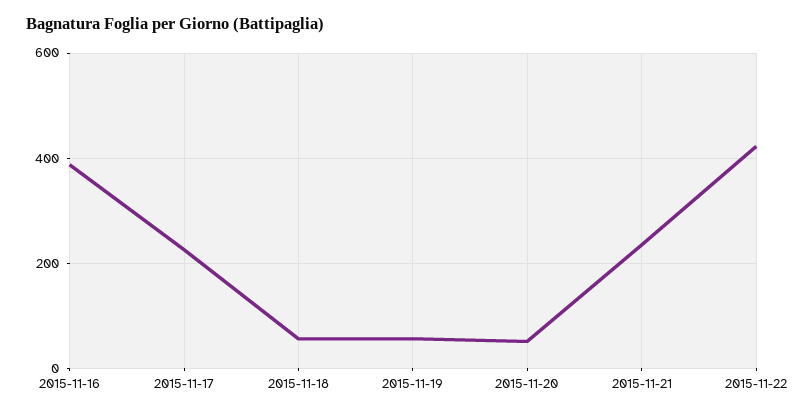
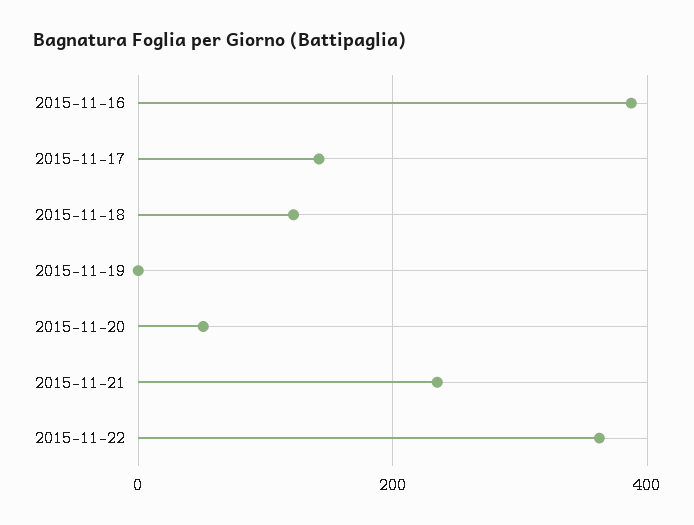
2015-11-17: 220 -> 140
2015-11-18: 60 -> 120
2015-11-19: 60 -> 0
2015-11-22: 420 -> 360

